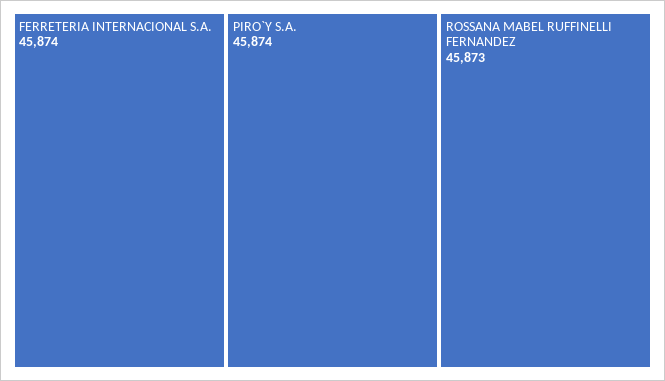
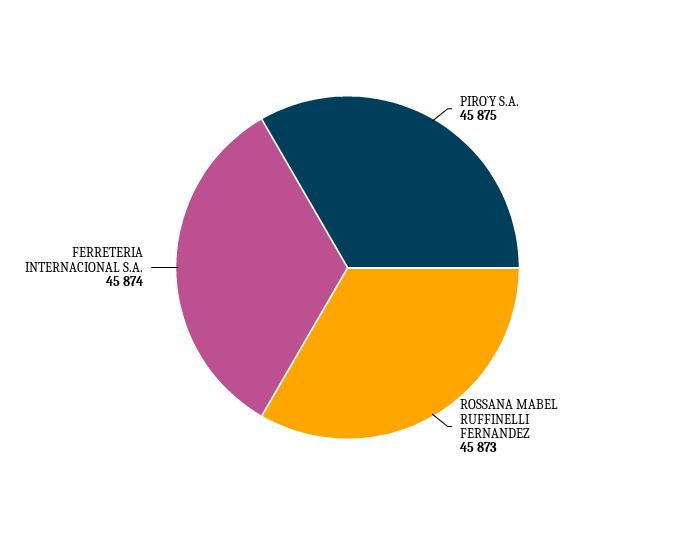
PIRO`Y S.A.: 45874 -> 45875

